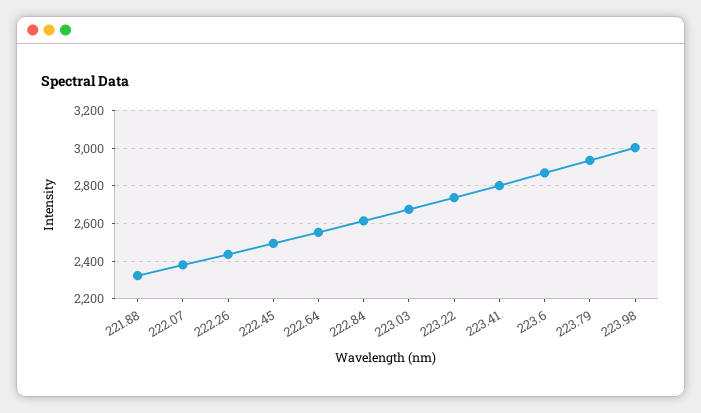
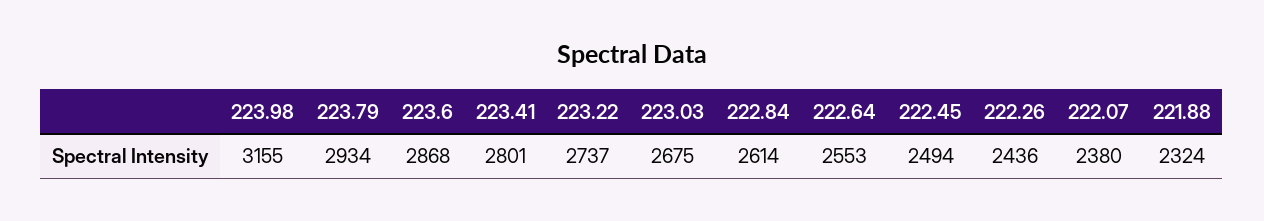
223.98: 3000 -> 3155

